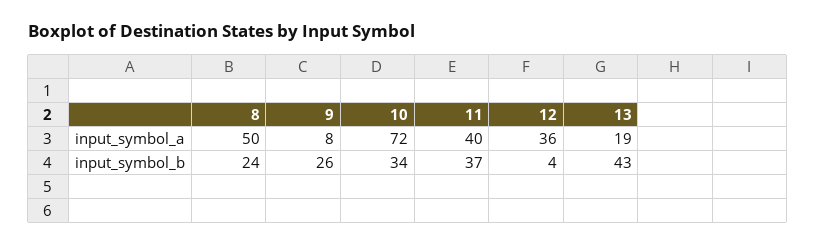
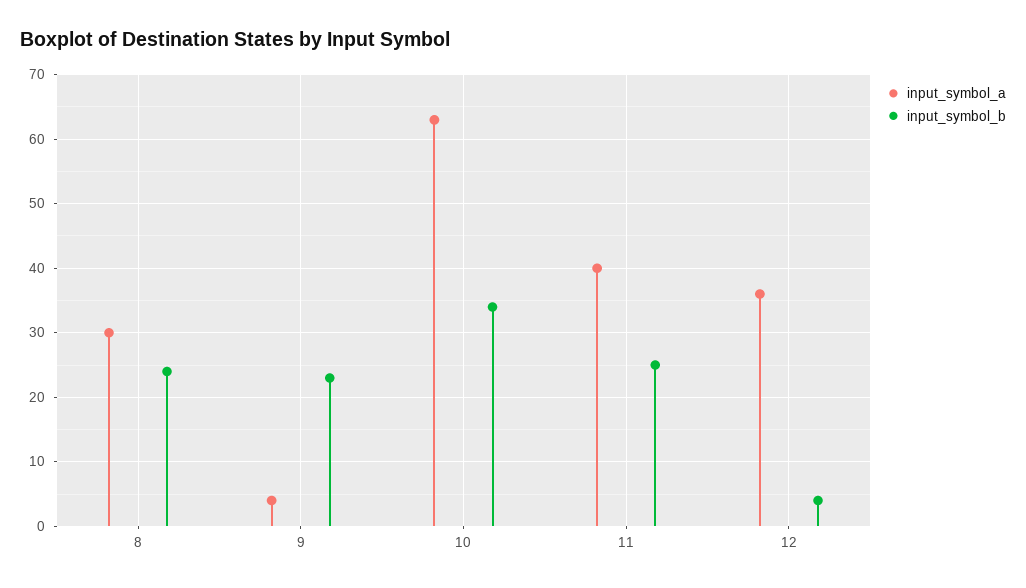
input_symbol_a, 8: 50 -> 30
input_symbol_a, 9: 8 -> 4
input_symbol_a, 10: 72 -> 63
input_symbol_a, 13: 19 -> none
input_symbol_b, 9: 26 -> 23
input_symbol_b, 11: 37 -> 25
input_symbol_b, 13: 43 -> none

